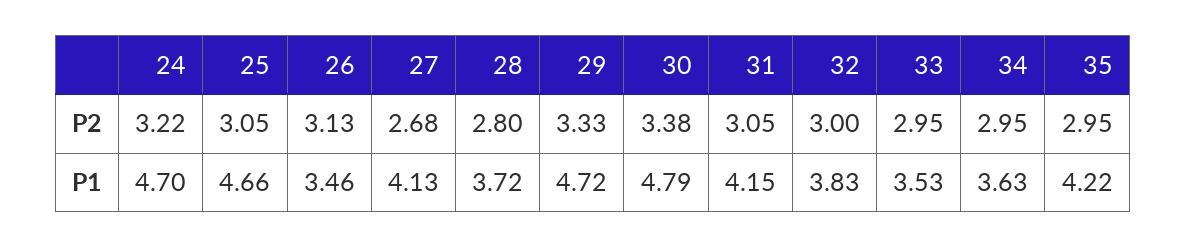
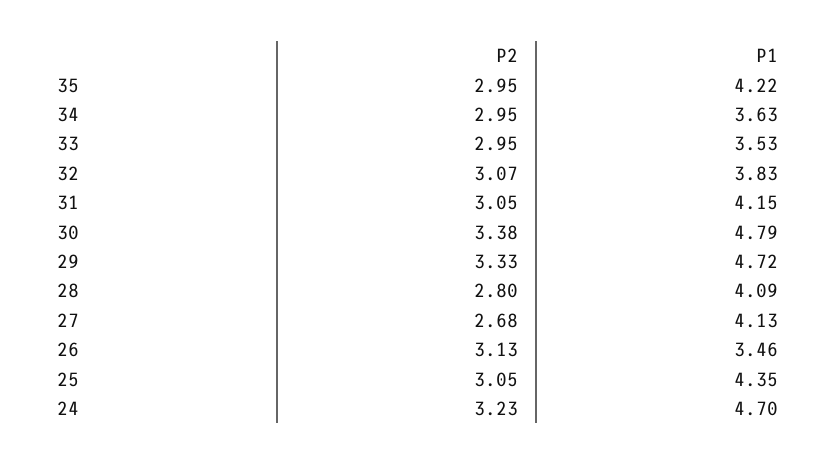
24, P2: 3.22 -> 3.23
32, P2: 3 -> 3.07
25, P1: 4.66 -> 4.35
28, P1: 3.72 -> 4.09

